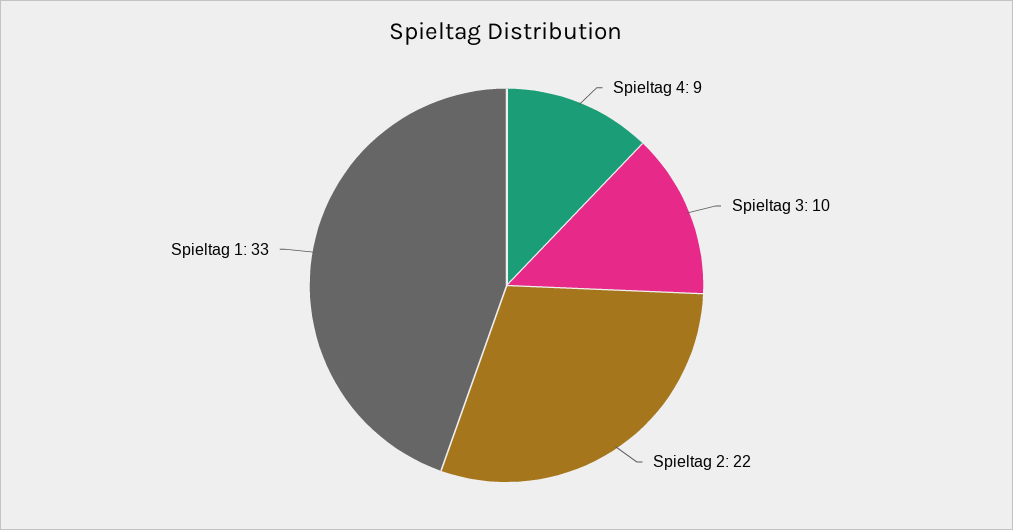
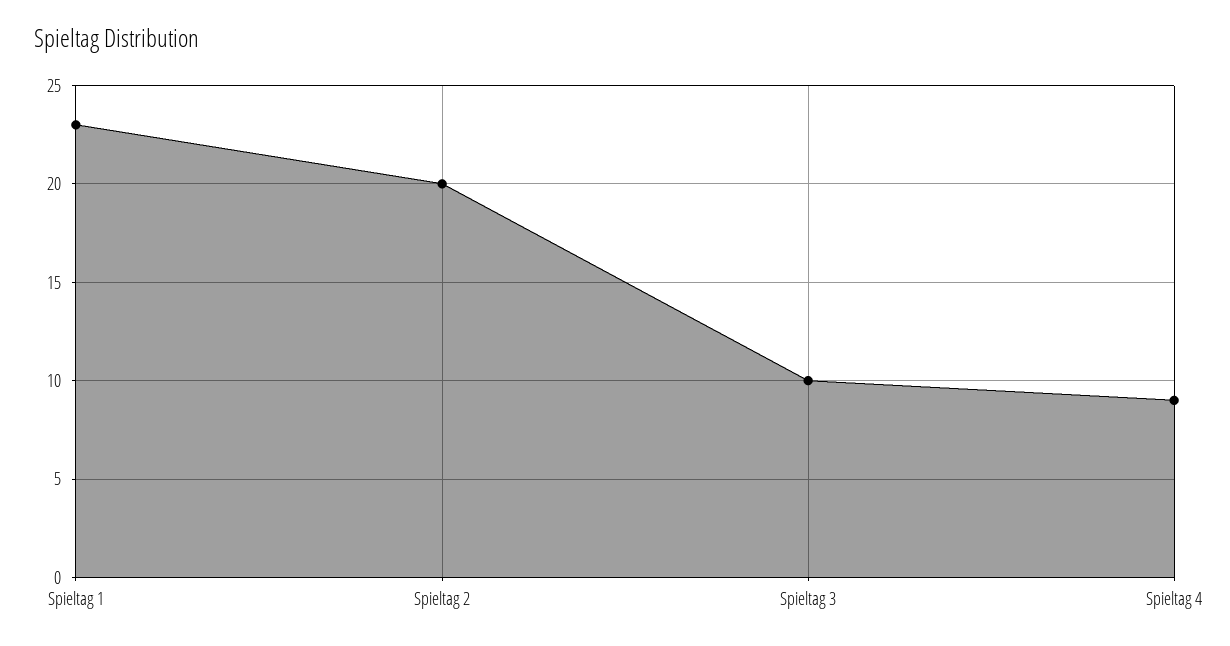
Spieltag 2: 22 -> 20
Spieltag 1: 33 -> 23

